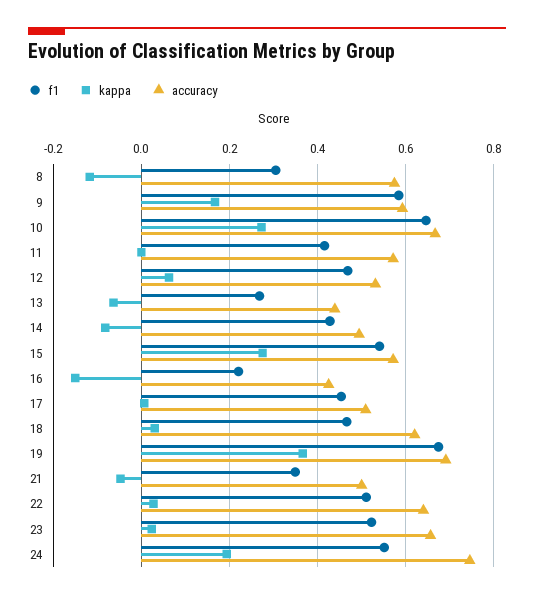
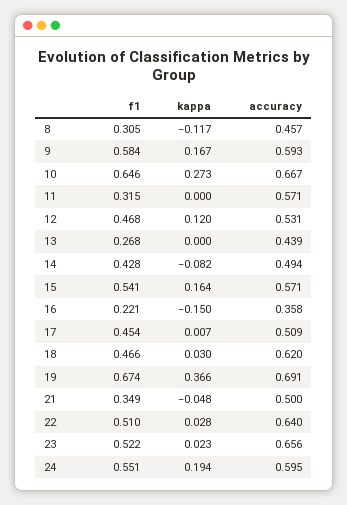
accuracy, 8: 0.58 -> 0.457
f1, 11: 0.42 -> 0.315
kappa, 12: 0.06 -> 0.12
kappa, 13: -0.06 -> 0
kappa, 15: 0.28 -> 0.164
accuracy, 16: 0.42 -> 0.358
accuracy, 24: 0.74 -> 0.595

